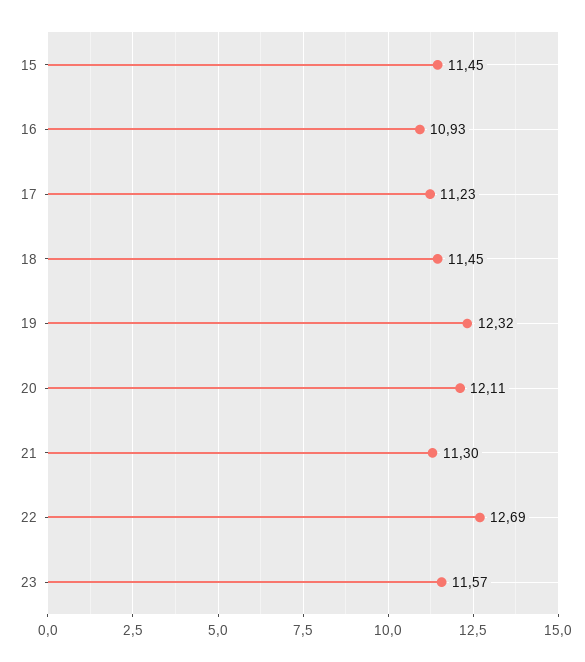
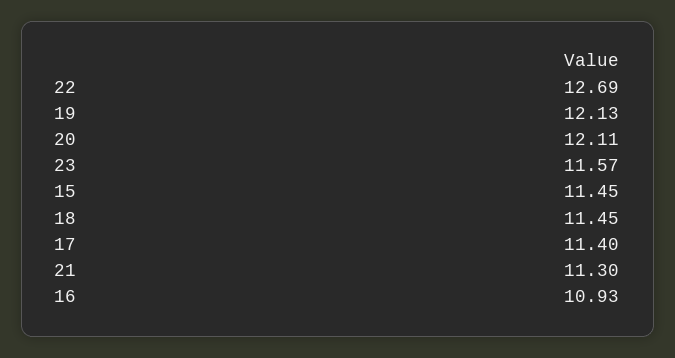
17: 11.23 -> 11.4
19: 12.32 -> 12.13

